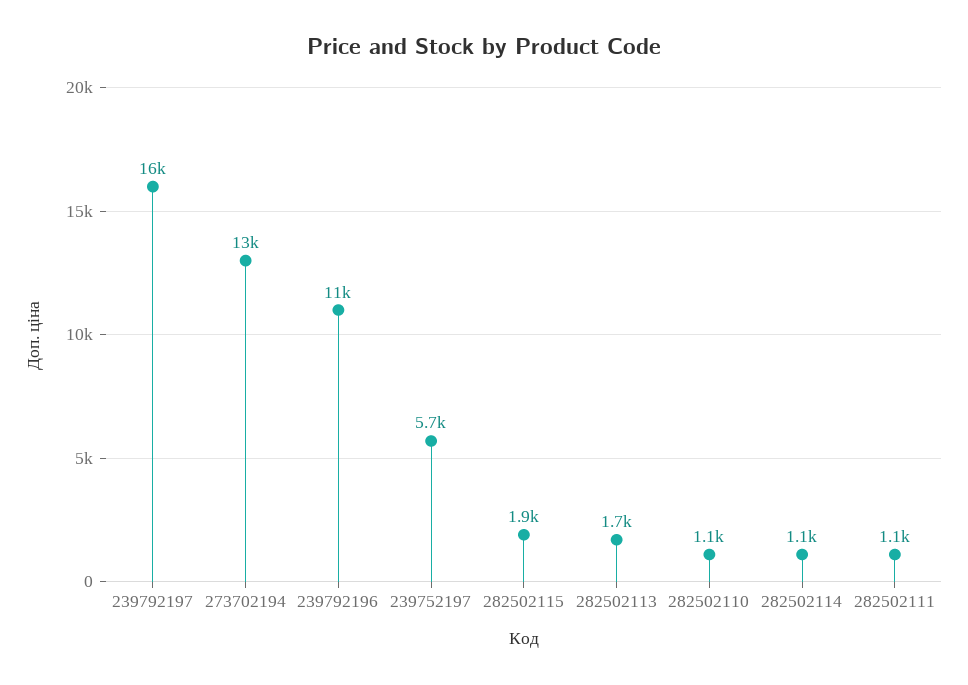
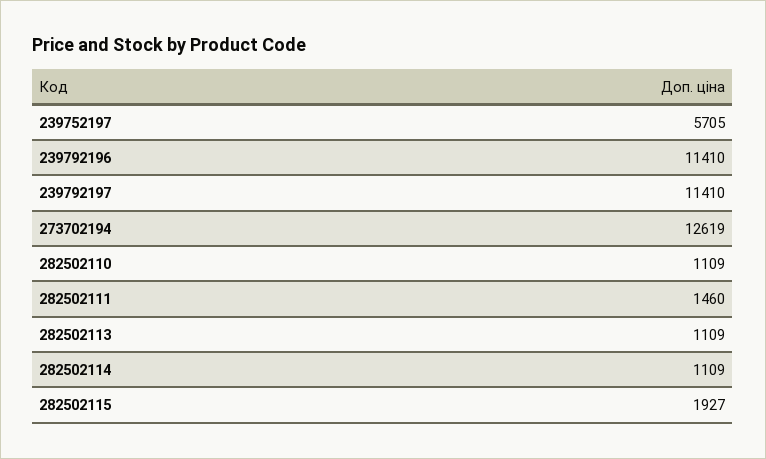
239792197: 16000 -> 11410
282502113: 1700 -> 1109
282502111: 1100 -> 1460

